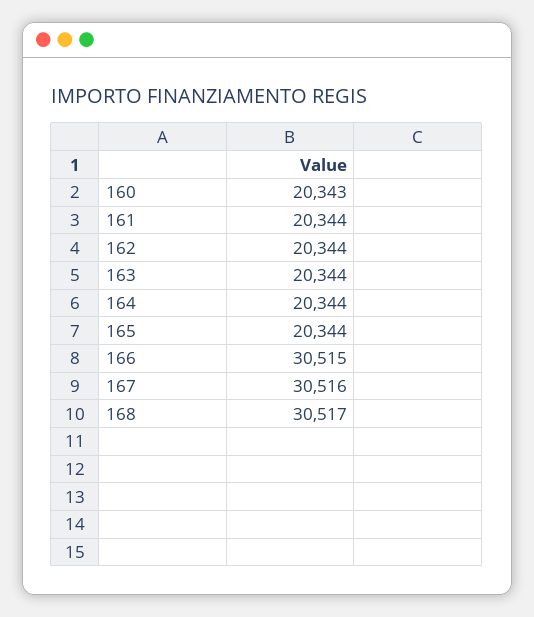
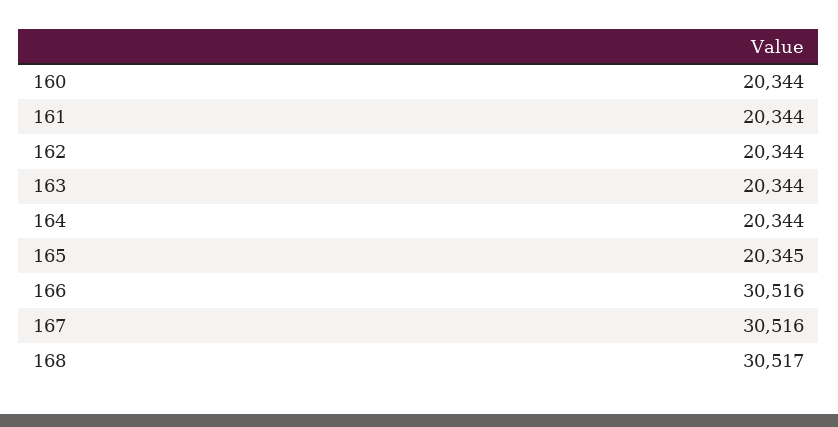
160: 20343 -> 20344
165: 20344 -> 20345
166: 30515 -> 30516

